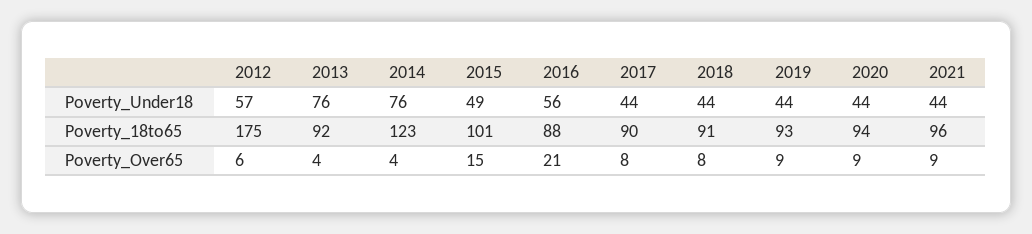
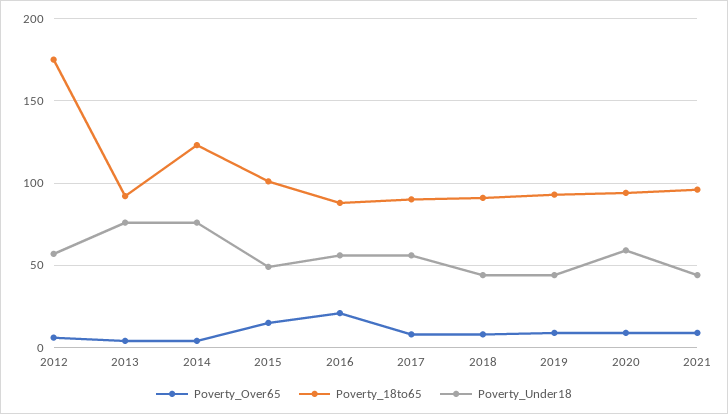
Poverty_Under18, 2017: 44 -> 55
Poverty_Under18, 2020: 44 -> 60

